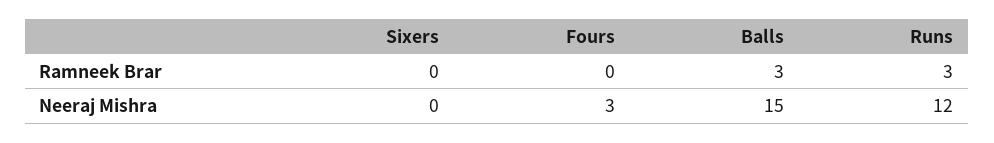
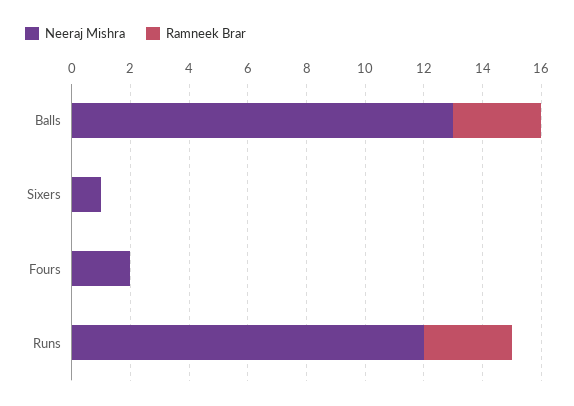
Neeraj Mishra, Sixers: 0 -> 1
Neeraj Mishra, Fours: 3 -> 2
Neeraj Mishra, Balls: 15 -> 13

